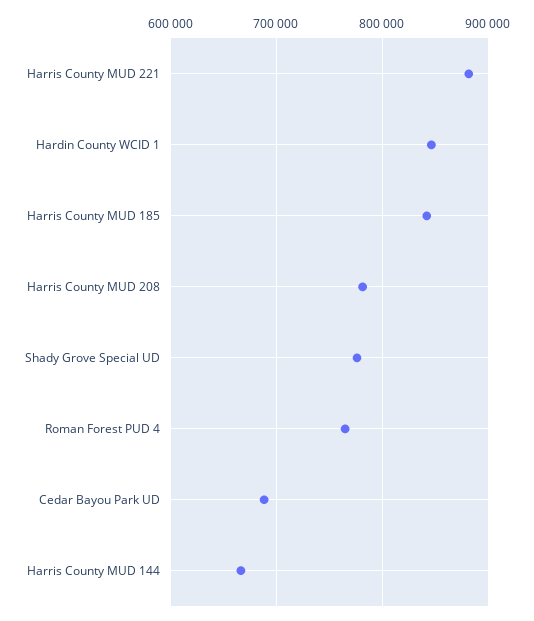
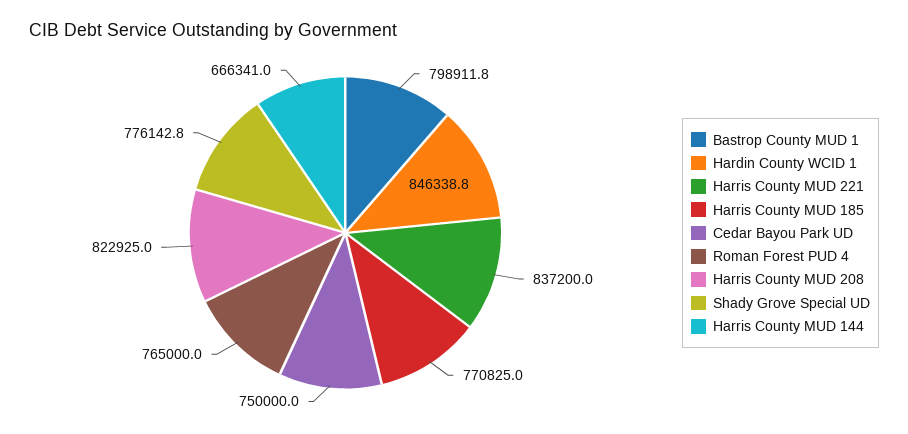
Harris County MUD 221: 880000 -> 837200
Harris County MUD 185: 840000 -> 770825
Harris County MUD 208: 780000 -> 822925
Cedar Bayou Park UD: 690000 -> 750000
Bastrop County MUD 1: none -> 798911.8

